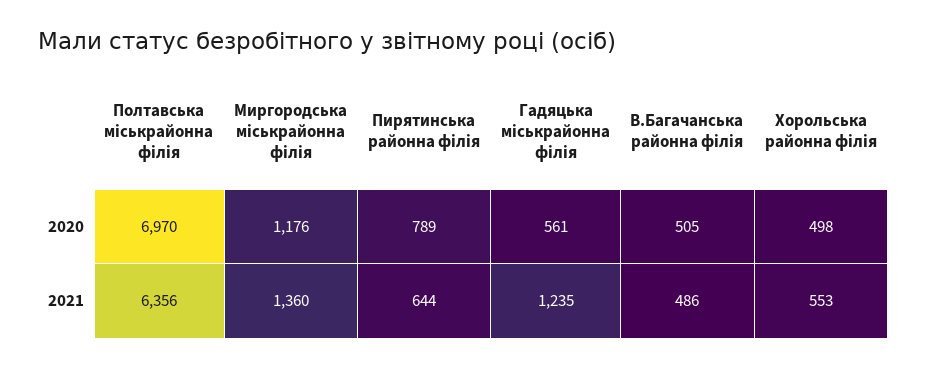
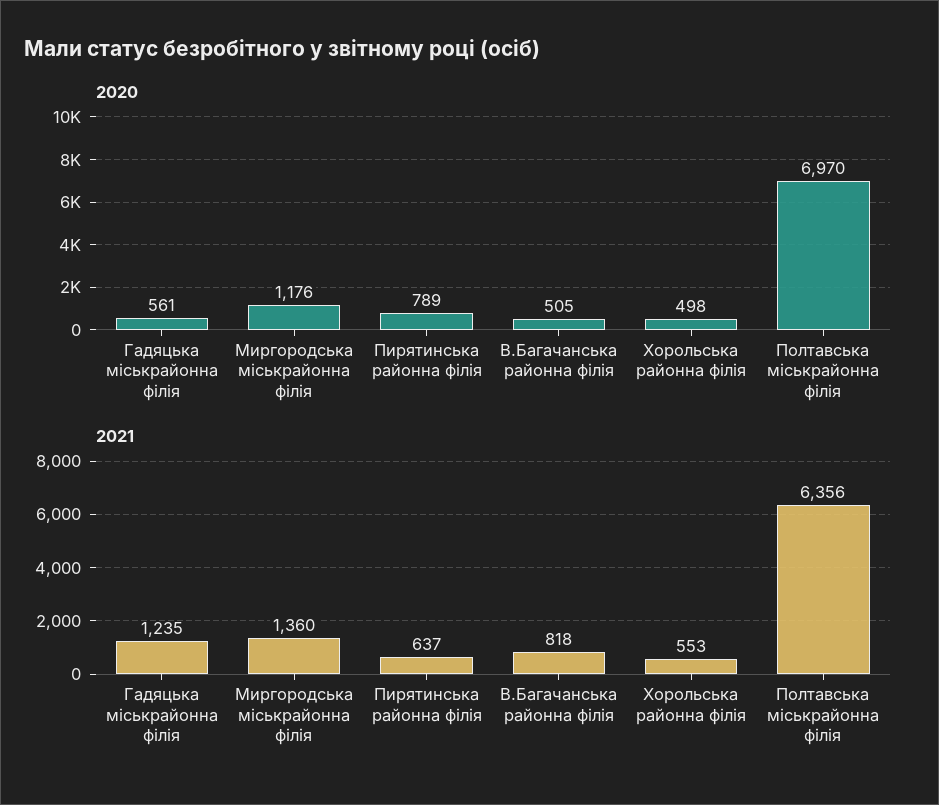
2021, Пирятинська районна філія: 644 -> 637
2021, В.Багачанська районна філія: 486 -> 818

